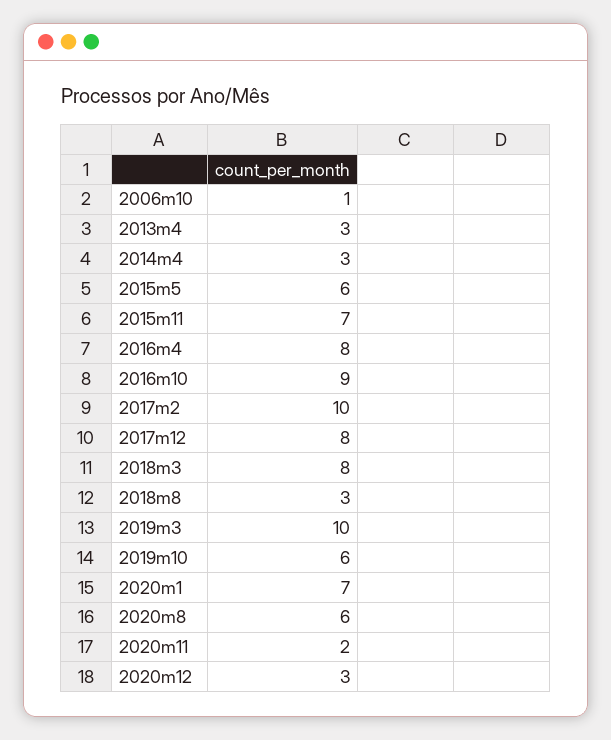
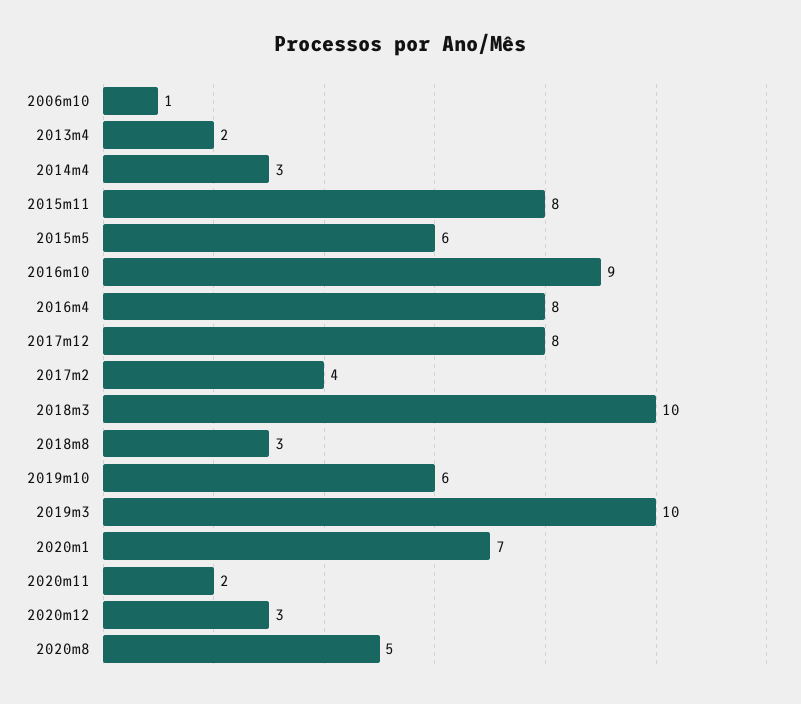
2013m4: 3 -> 2
2015m11: 7 -> 8
2017m2: 10 -> 4
2018m3: 8 -> 10
2020m8: 6 -> 5

